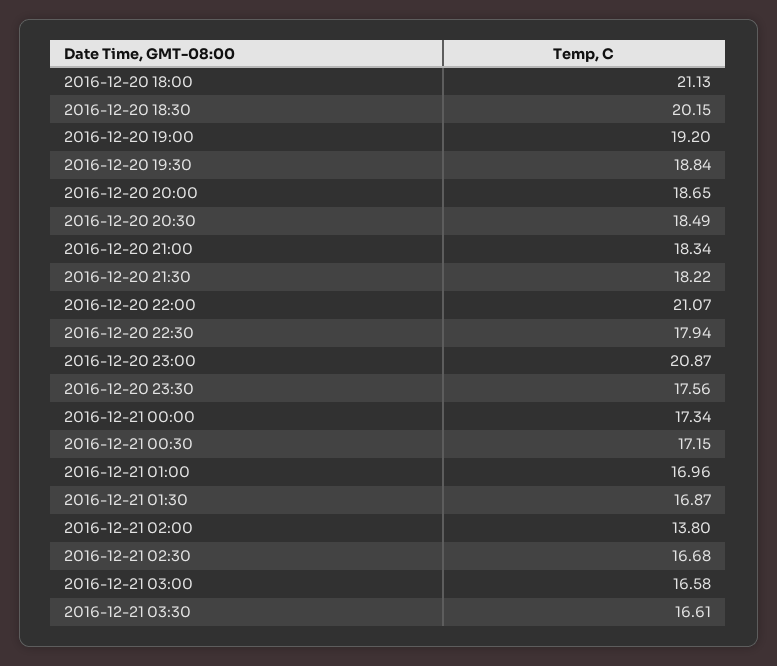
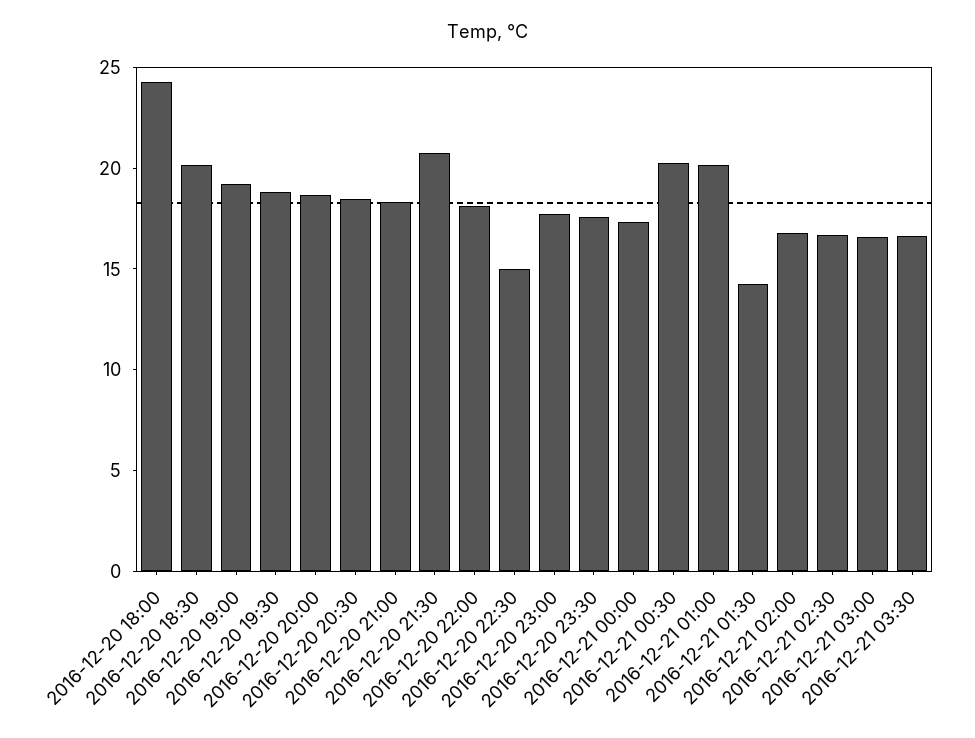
2016-12-20 18:00: 21.13 -> 24
2016-12-20 21:30: 18.22 -> 21
2016-12-20 22:00: 21.07 -> 18
2016-12-20 22:30: 17.94 -> 15
2016-12-20 23:00: 20.87 -> 18
2016-12-21 00:30: 17.15 -> 20
2016-12-21 01:00: 16.96 -> 20
2016-12-21 01:30: 16.87 -> 14
2016-12-21 02:00: 13.8 -> 17

